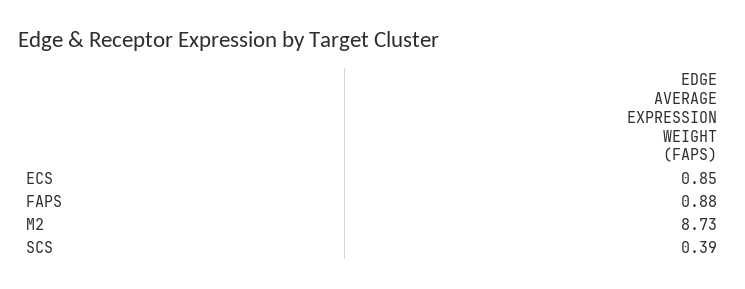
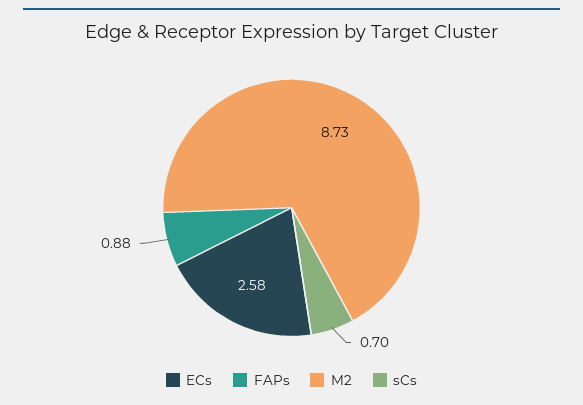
ECS: 0.85 -> 2.58
SCS: 0.39 -> 0.7

